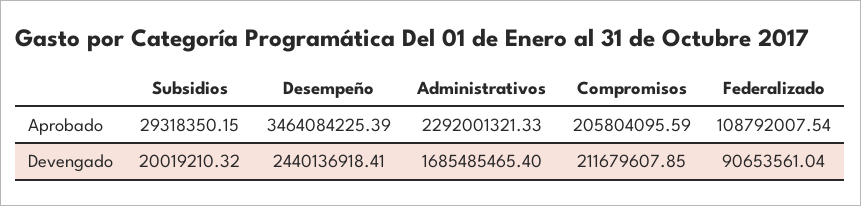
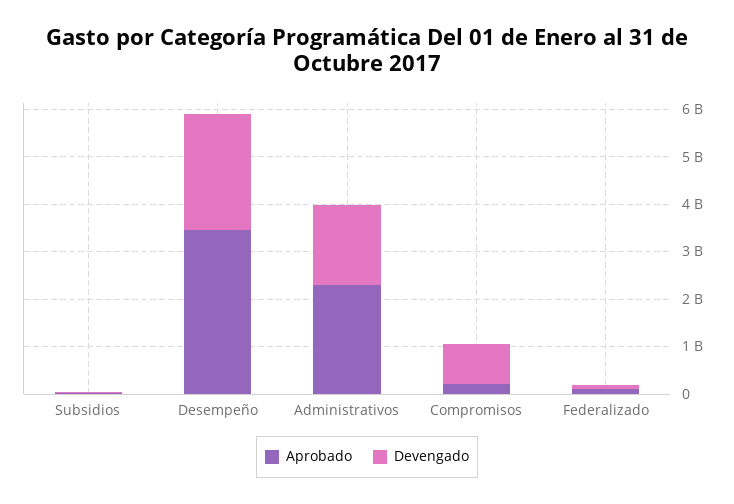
Devengado, Compromisos: 211679607.85 -> 800000000

